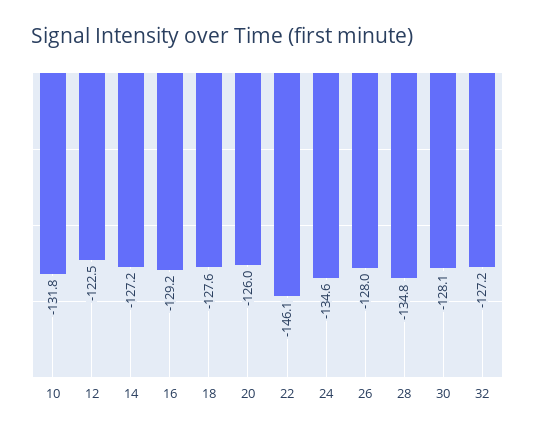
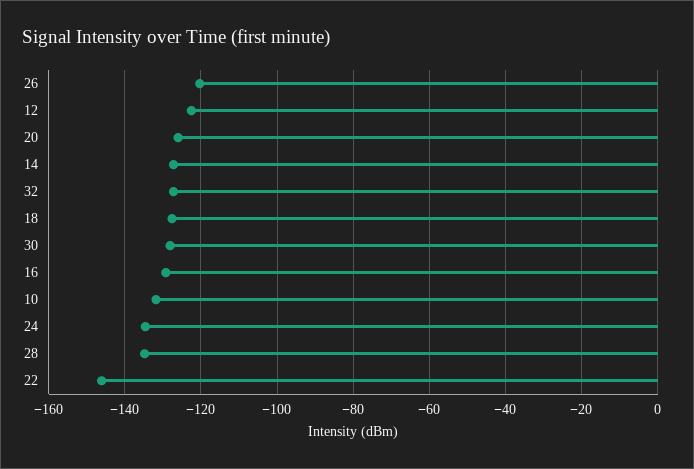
26: -128 -> -120

